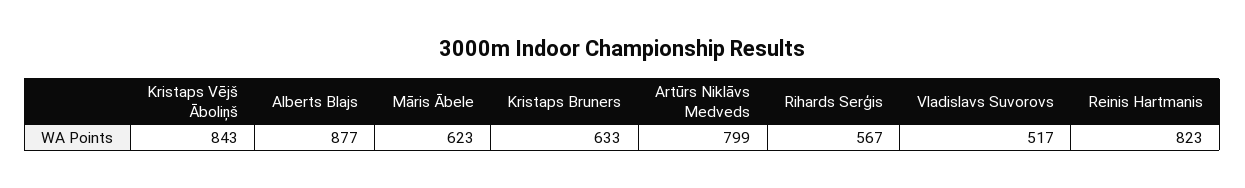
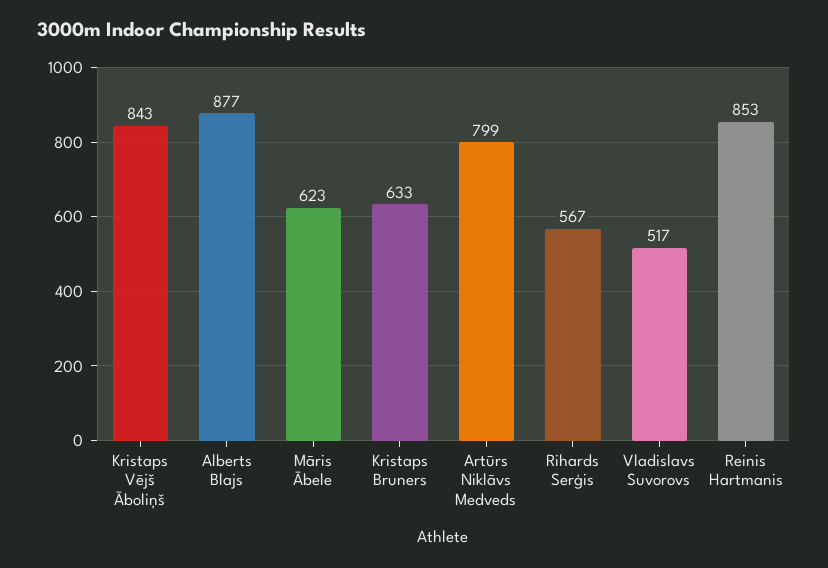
Reinis Hartmanis: 823 -> 853

